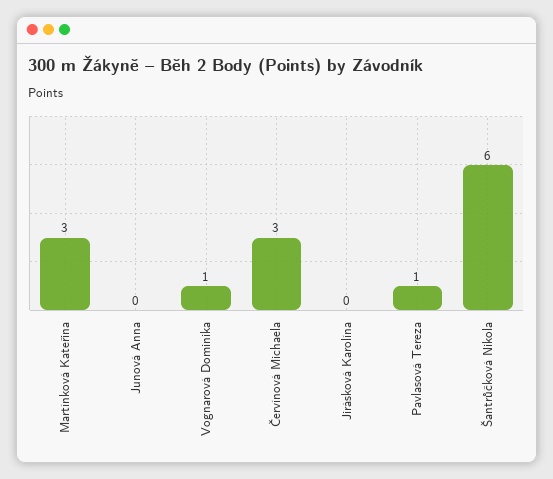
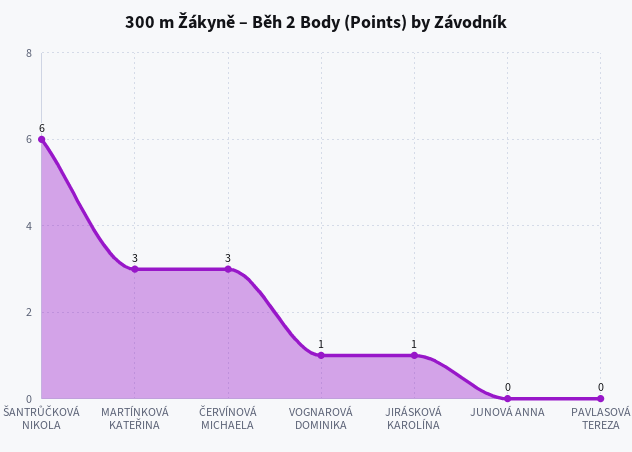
Jirásková Karolína: 0 -> 1
Pavlasová Tereza: 1 -> 0

